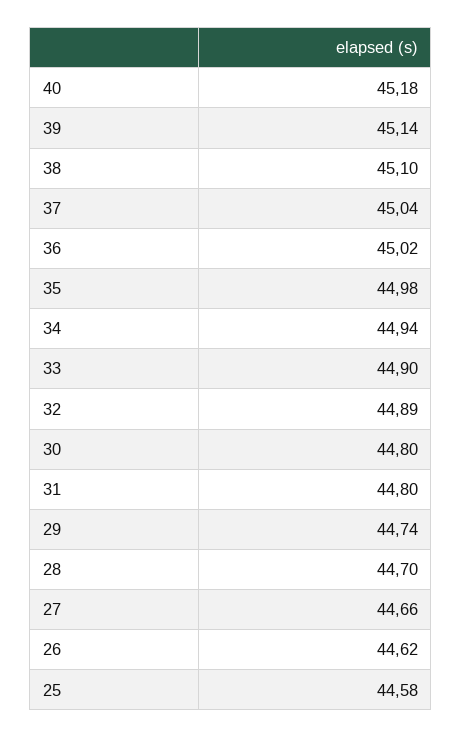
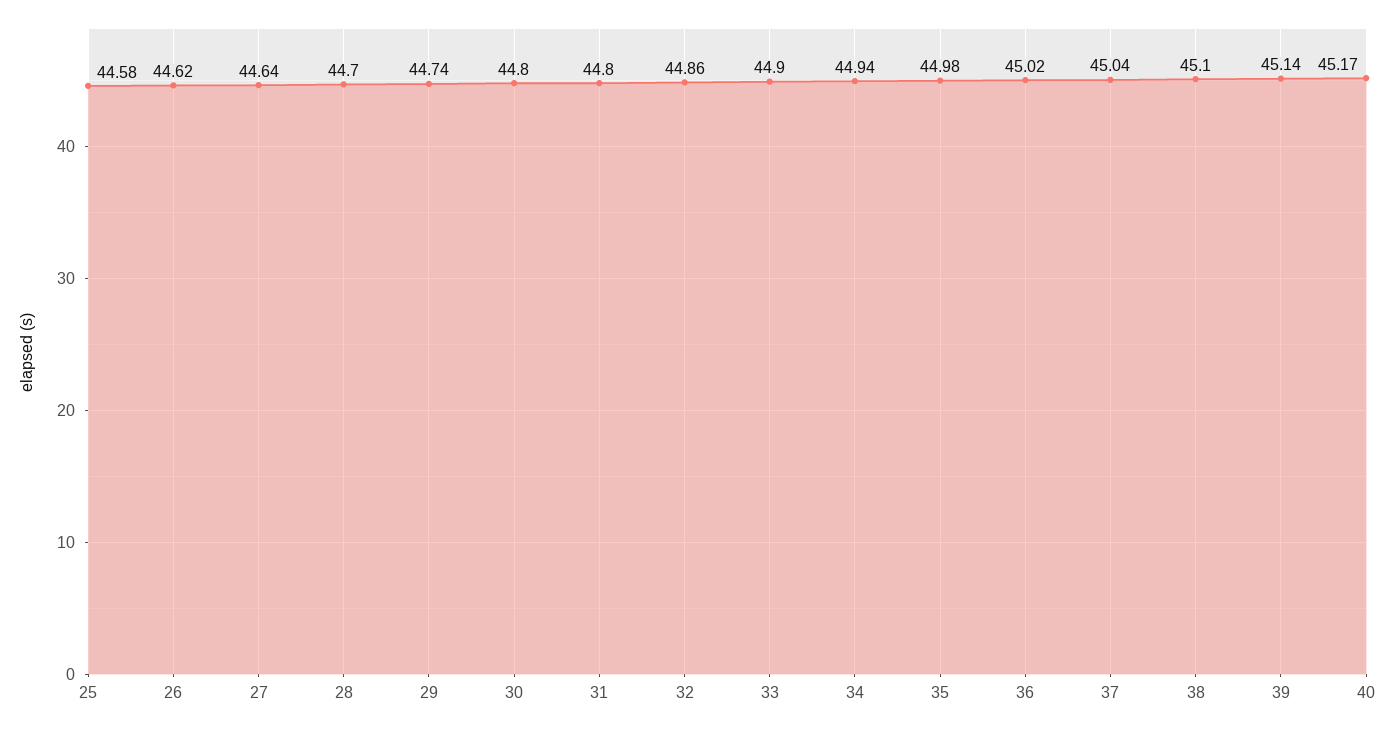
40: 45.18 -> 45.17
32: 44.89 -> 44.86
27: 44.66 -> 44.64

